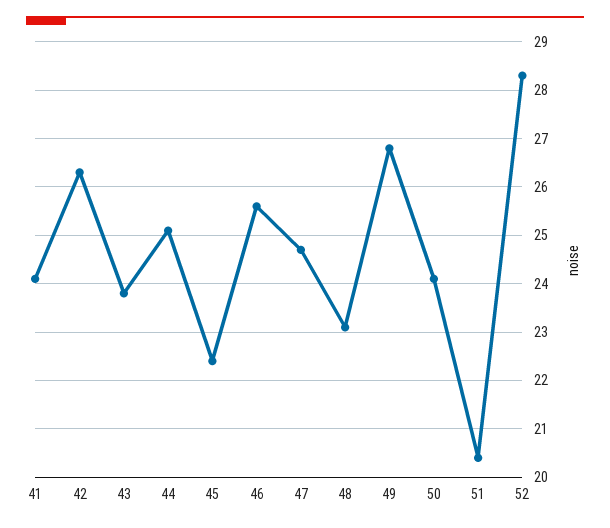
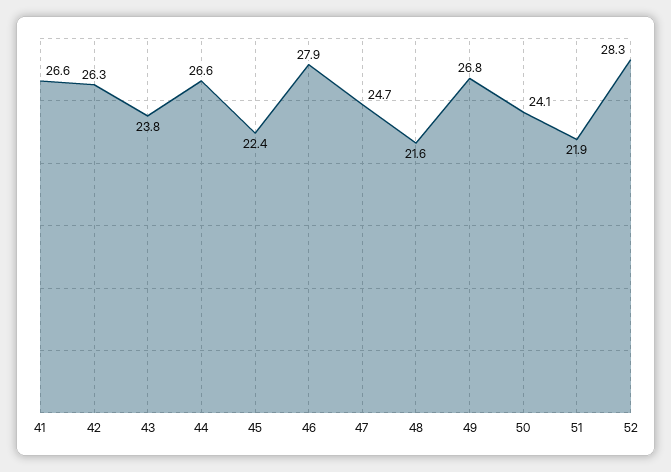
41: 24 -> 26.6
44: 25 -> 26.6
46: 25.5 -> 27.9
48: 23 -> 21.6
51: 20.5 -> 21.9

